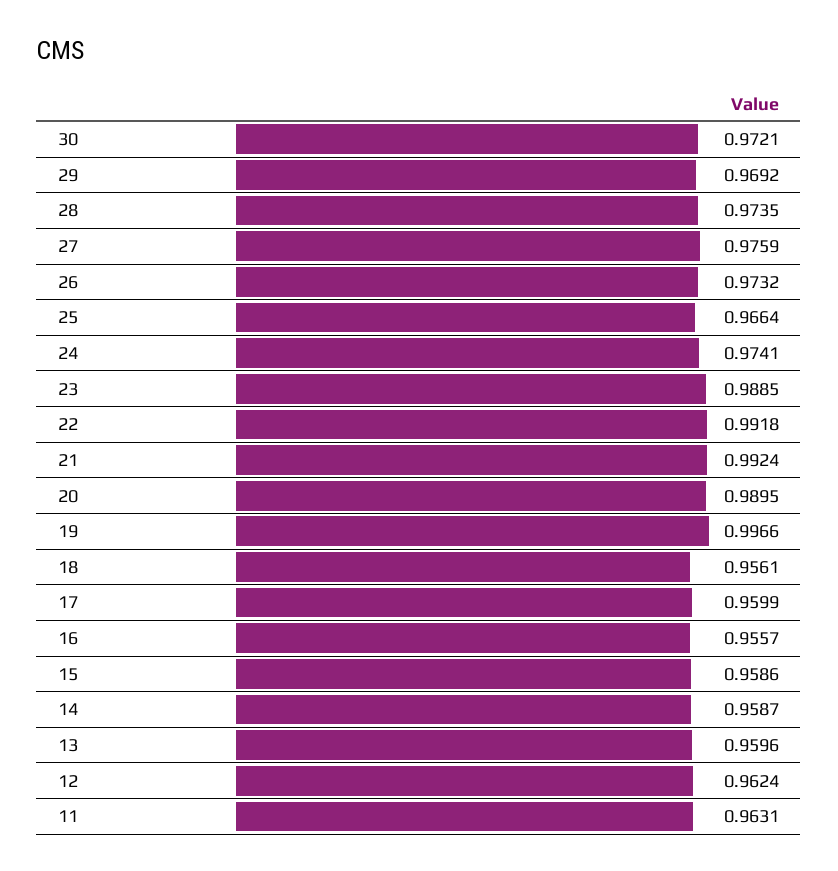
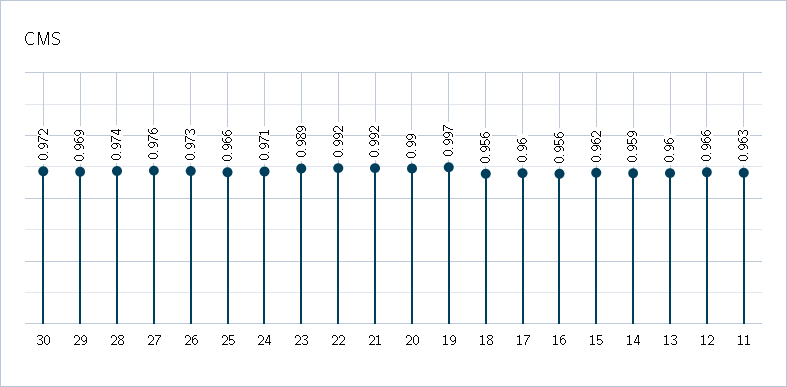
24: 0.9741 -> 0.971
15: 0.9586 -> 0.962
12: 0.9624 -> 0.966

